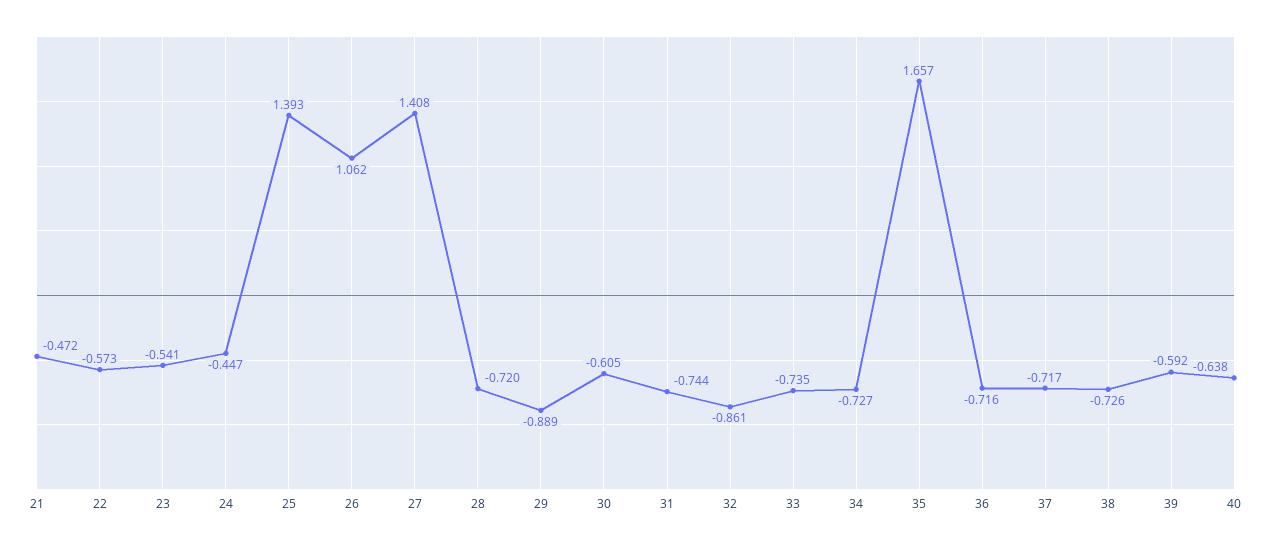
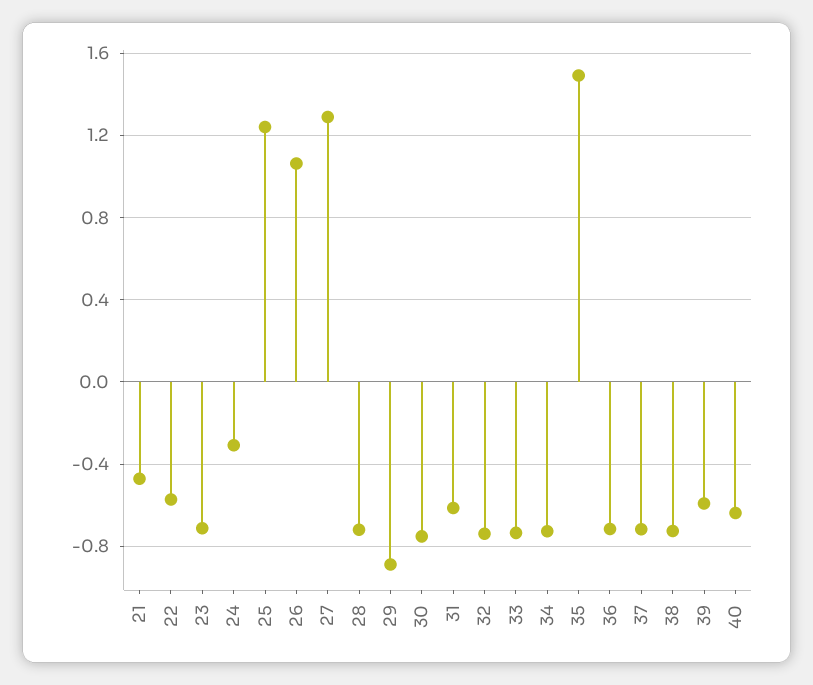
23: -0.541 -> -0.7
24: -0.447 -> -0.3
25: 1.393 -> 1.25
27: 1.408 -> 1.3
30: -0.605 -> -0.75
31: -0.744 -> -0.6
32: -0.861 -> -0.75
35: 1.657 -> 1.5

